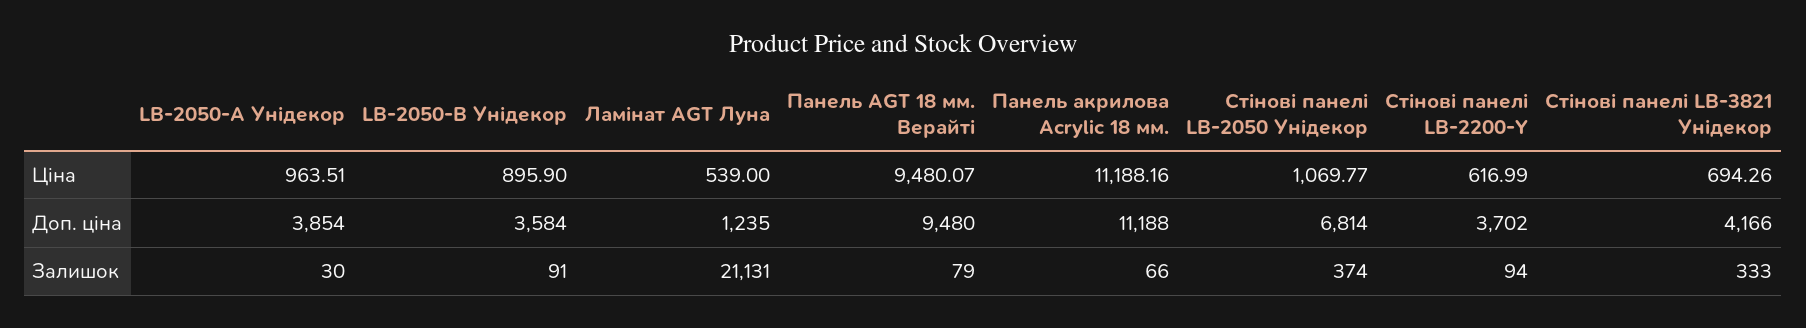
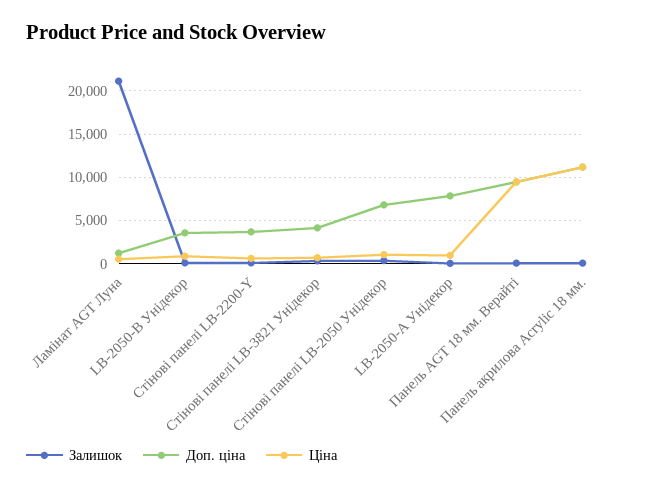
Доп. ціна, LB-2050-А Унідекор: 3854 -> 8000

